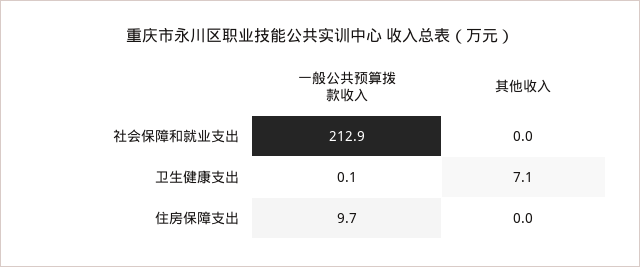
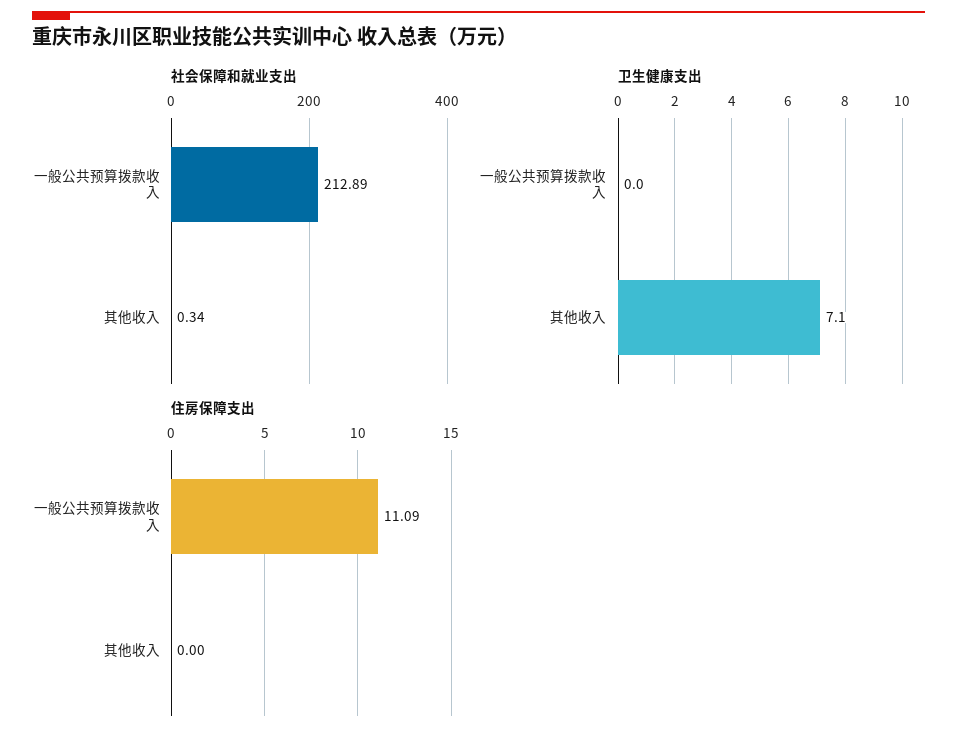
社会保障和就业支出, 其他收入: 0 -> 0.34
卫生健康支出, 一般公共预算拨款收入: 0.1 -> 0
住房保障支出, 一般公共预算拨款收入: 9.7 -> 11.09

